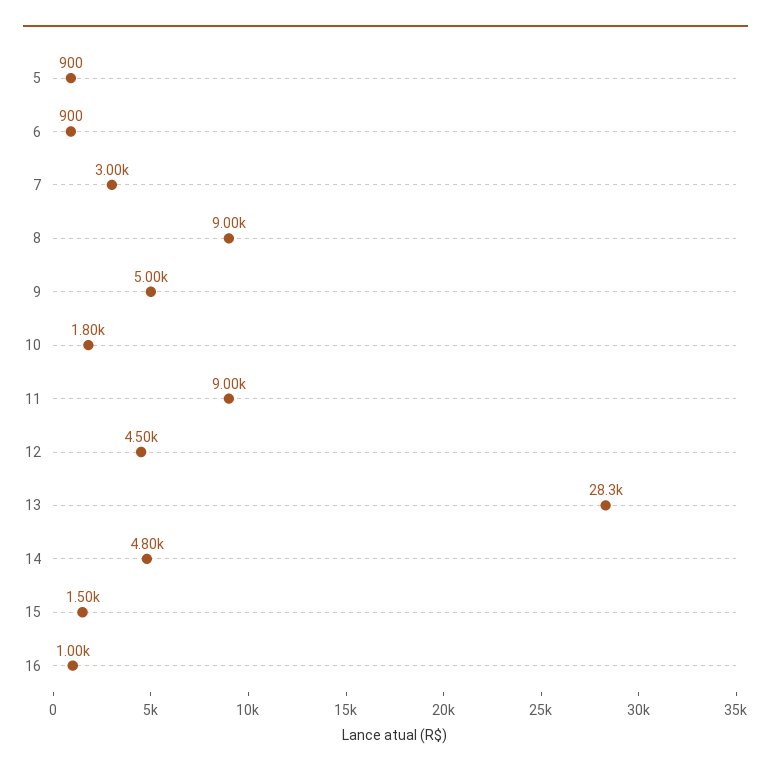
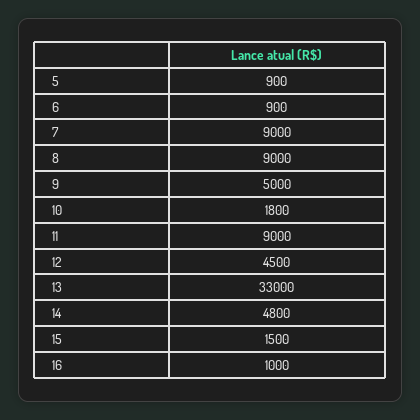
7: 3000 -> 9000
13: 28300 -> 33000

